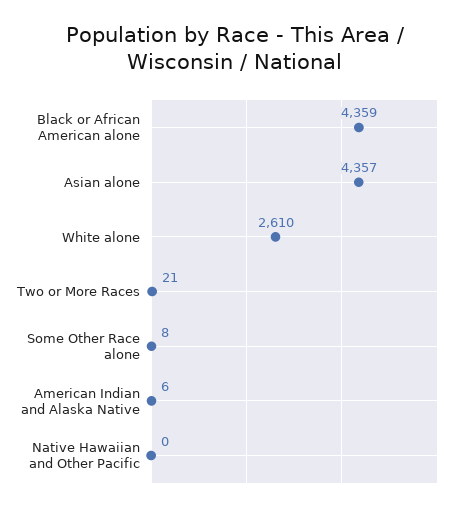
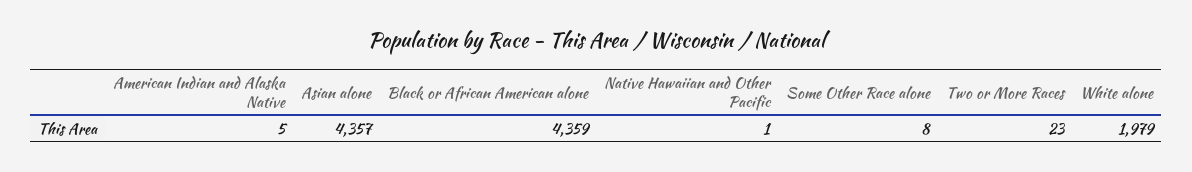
White alone: 2610 -> 1979
Two or More Races: 21 -> 23
American Indian and Alaska Native: 6 -> 5
Native Hawaiian and Other Pacific: 0 -> 1

